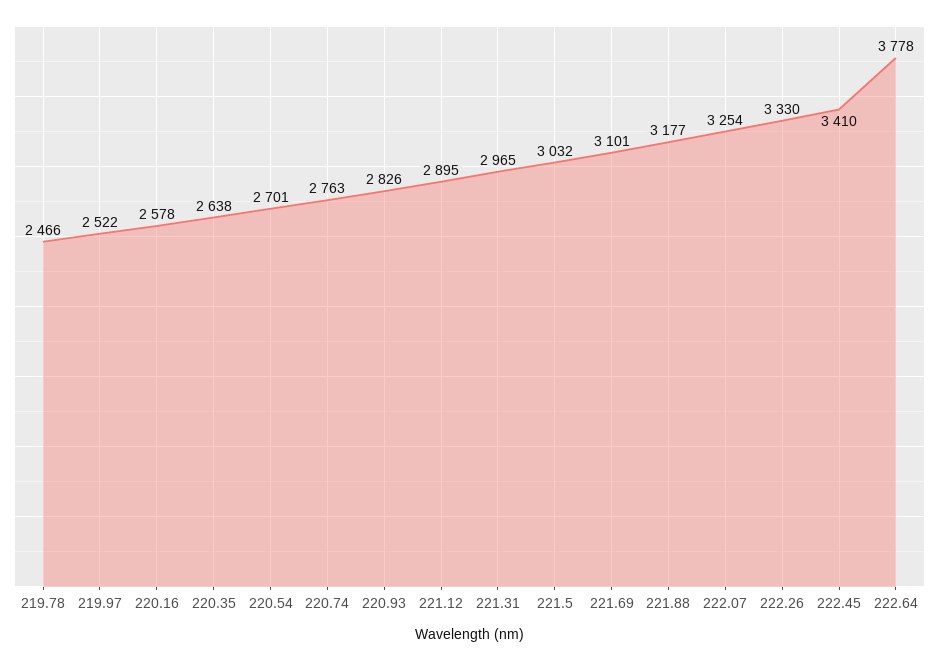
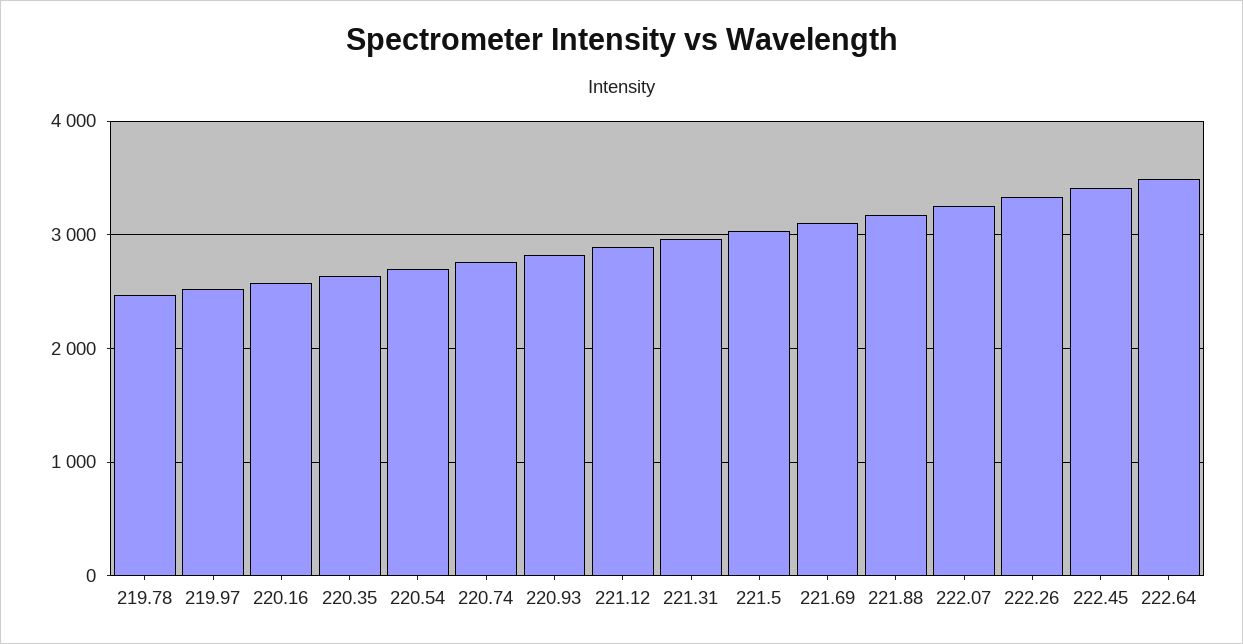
222.64: 3778 -> 3500

